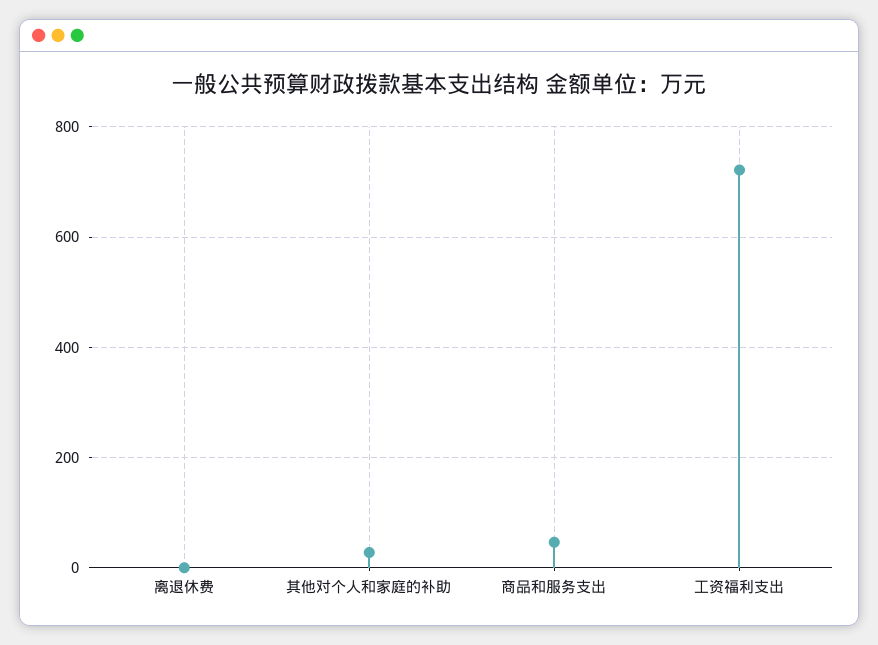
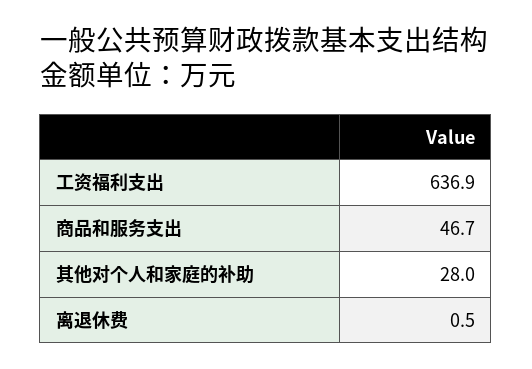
工资福利支出: 720 -> 636.9

